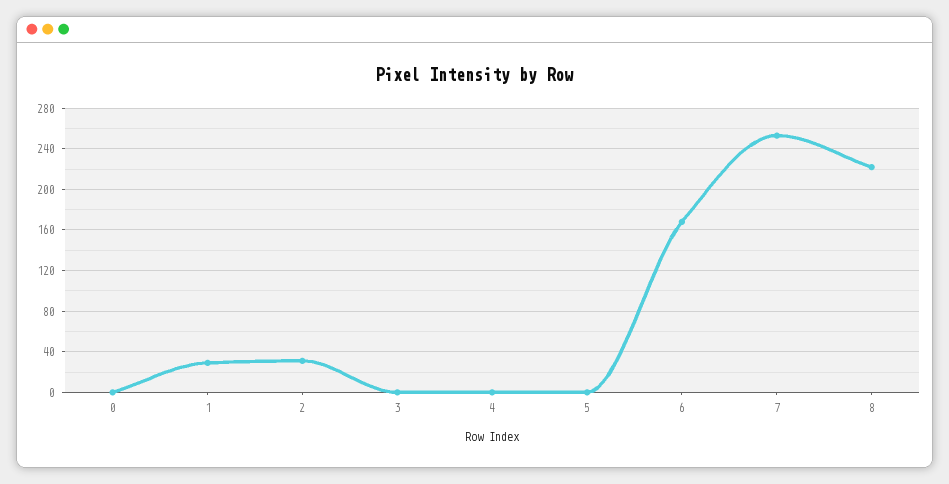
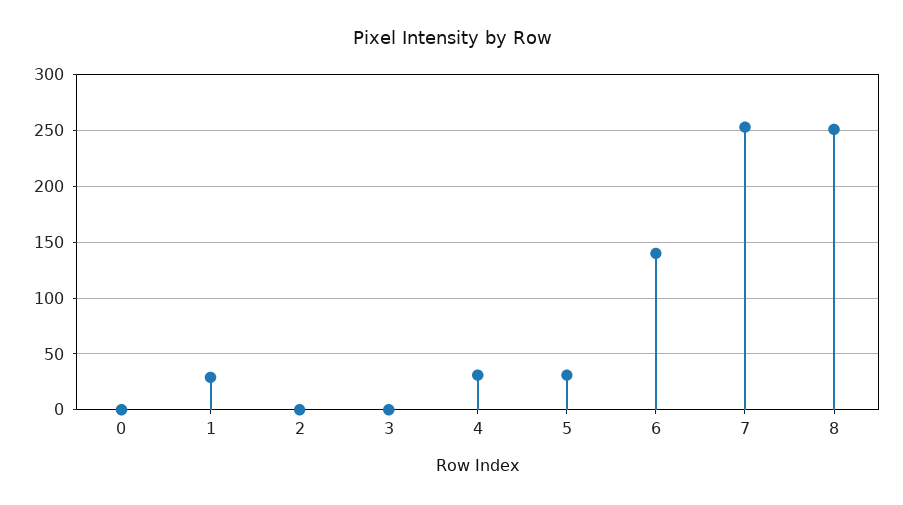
2: 30 -> 0
4: 0 -> 30
5: 0 -> 30
6: 170 -> 140
8: 220 -> 250

